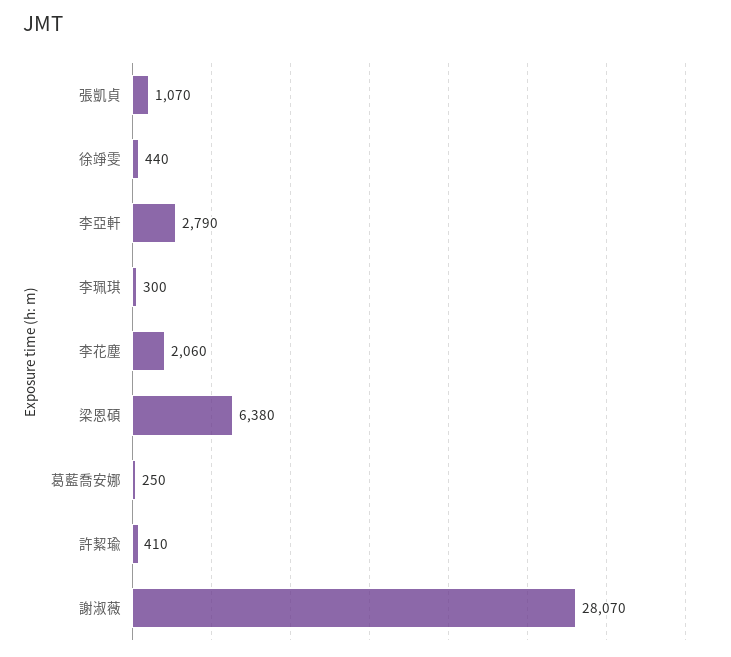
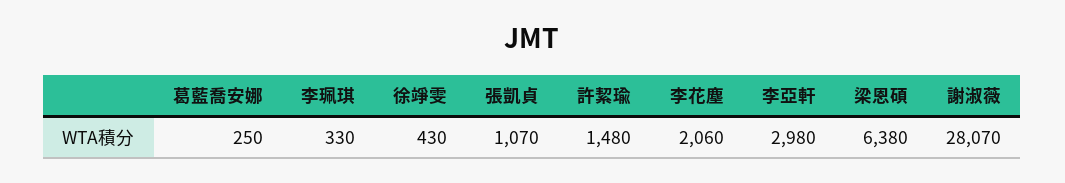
徐竫雯: 440 -> 430
李亞軒: 2790 -> 2980
李珮琪: 300 -> 330
許絜瑜: 410 -> 1480

